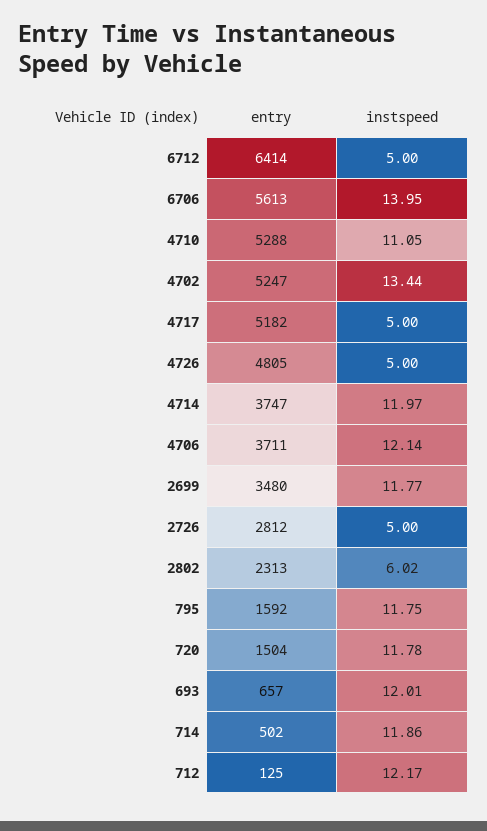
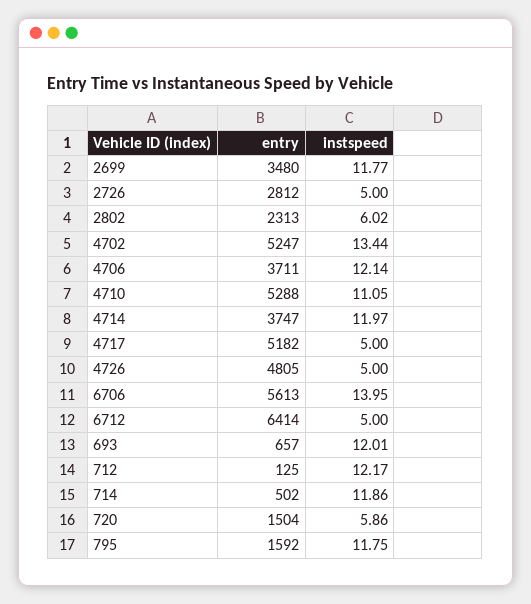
instspeed, 720: 11.78 -> 5.86

